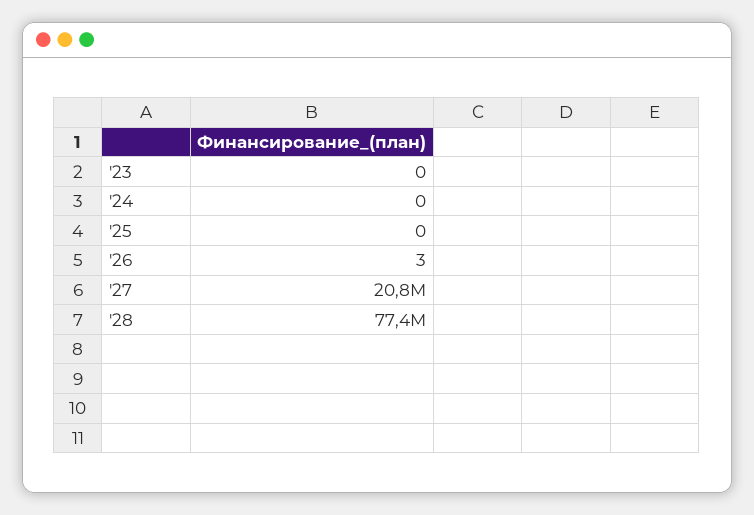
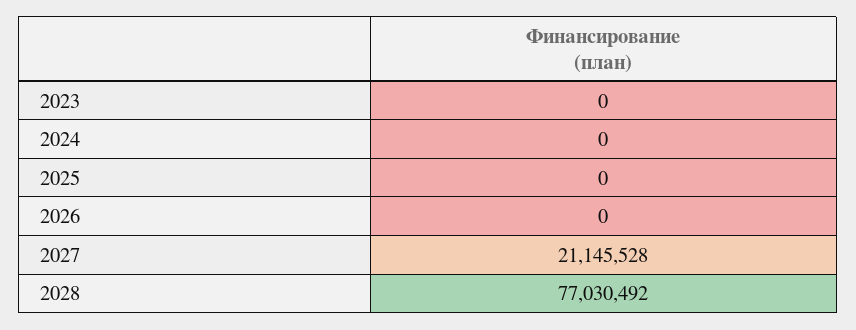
'26: 3 -> 0
'27: 20800000 -> 21145528
'28: 77400000 -> 77030492

